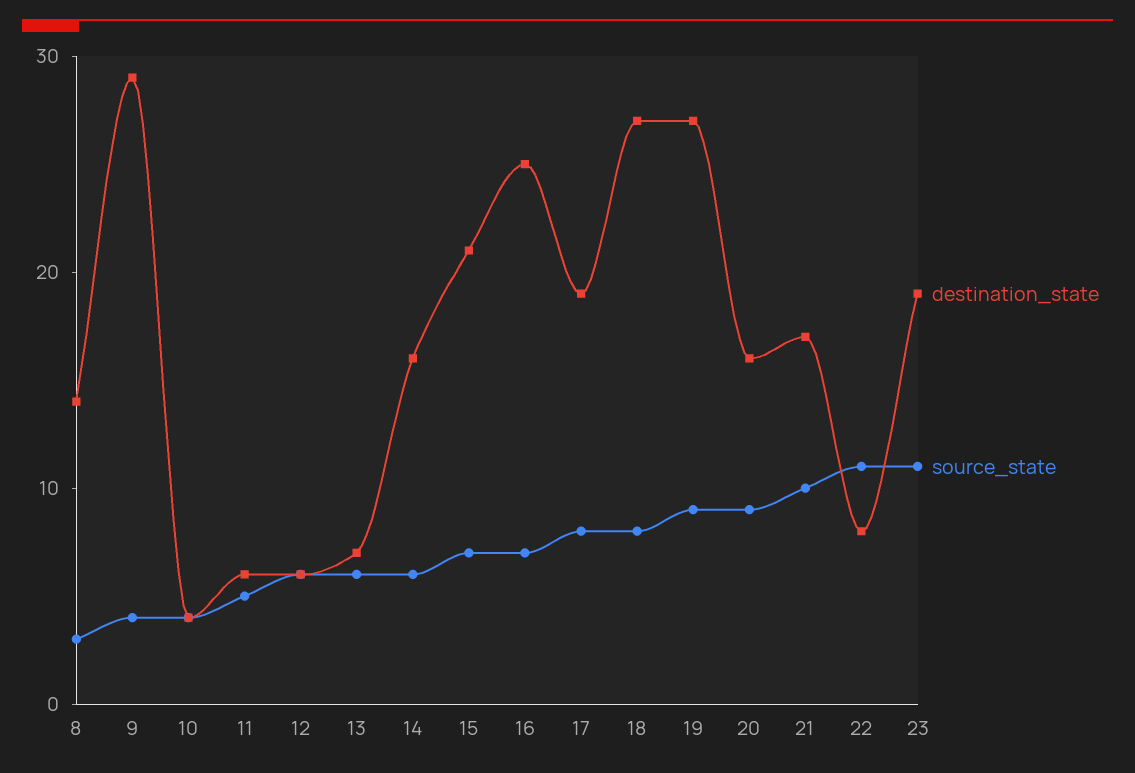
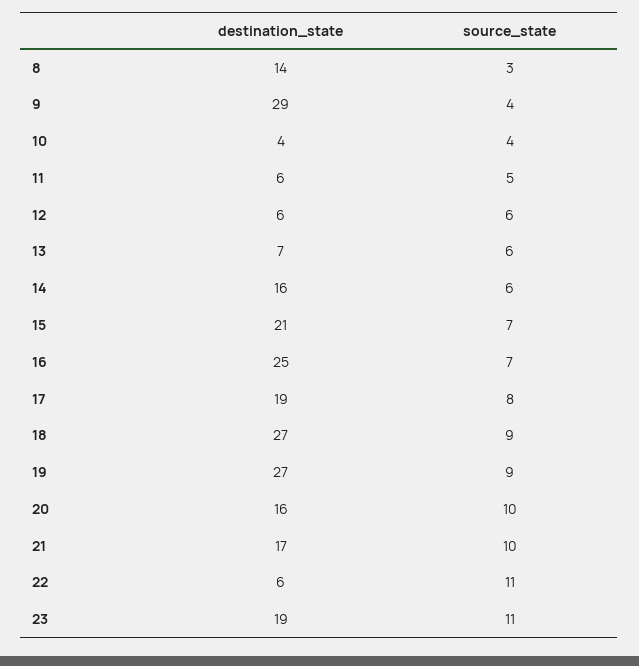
source_state, 18: 8 -> 9
source_state, 20: 9 -> 10
destination_state, 22: 8 -> 6

